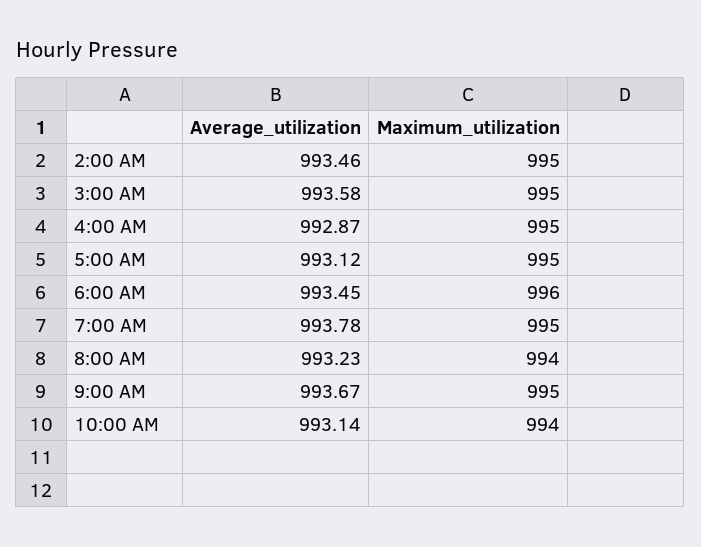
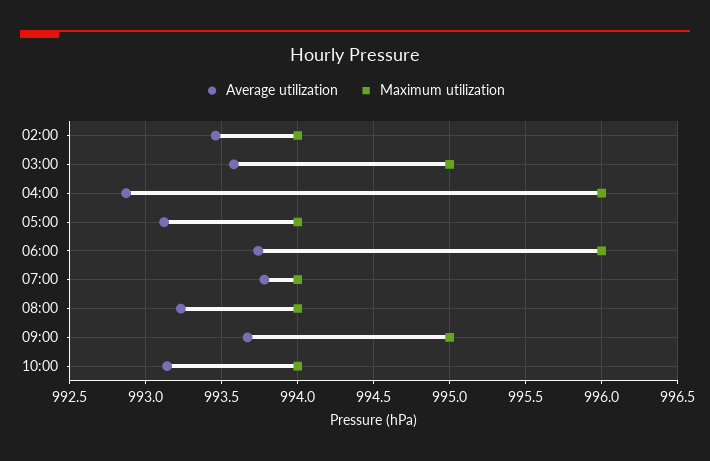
Maximum_utilization, 2:00 AM: 995 -> 994
Maximum_utilization, 4:00 AM: 995 -> 996
Maximum_utilization, 5:00 AM: 995 -> 994
Average_utilization, 6:00 AM: 993.45 -> 993.75
Maximum_utilization, 7:00 AM: 995 -> 994

